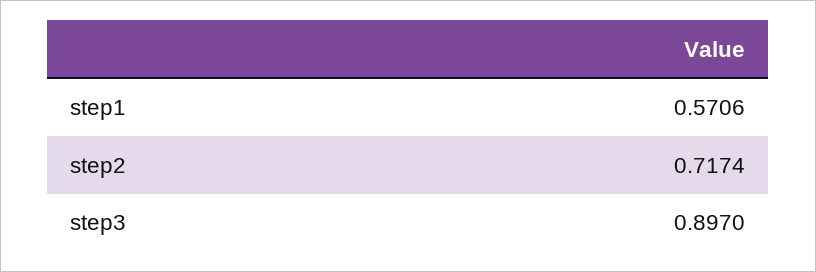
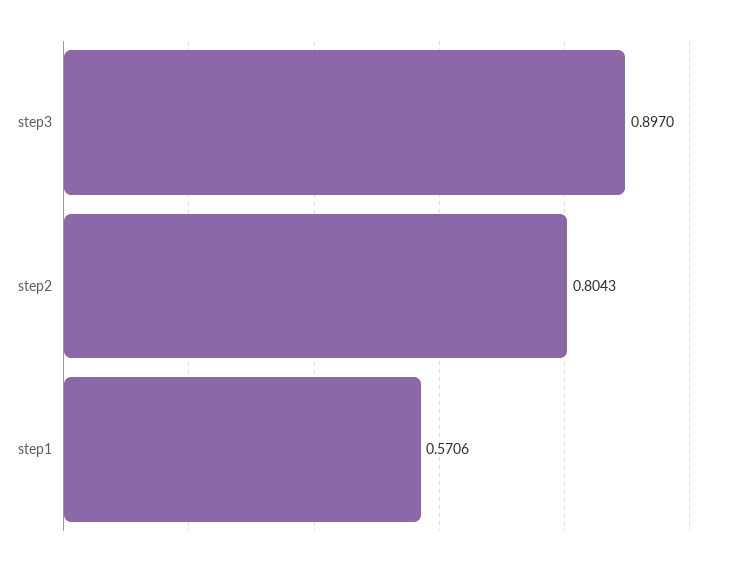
step2: 0.7174 -> 0.8043

